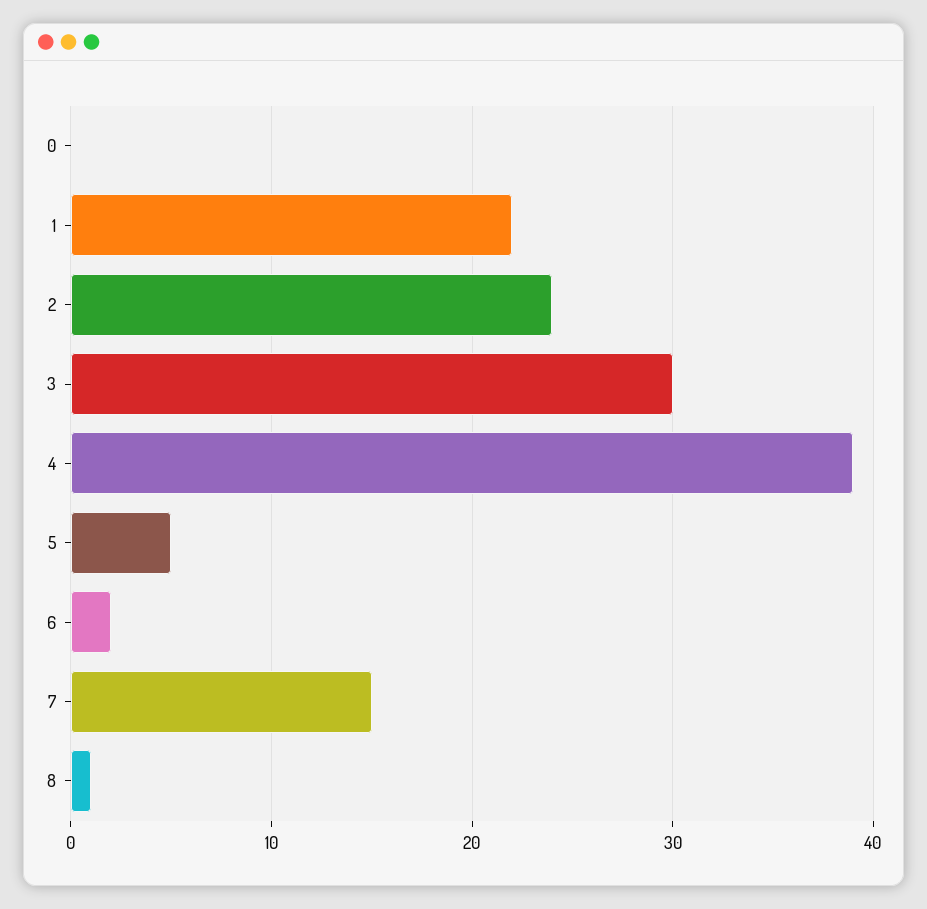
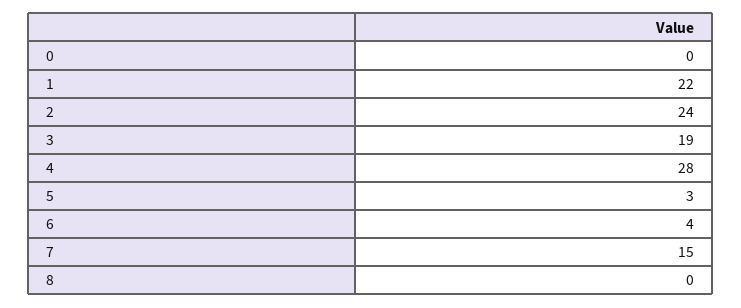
3: 30 -> 19
4: 39 -> 28
5: 5 -> 3
6: 2 -> 4
8: 1 -> 0

